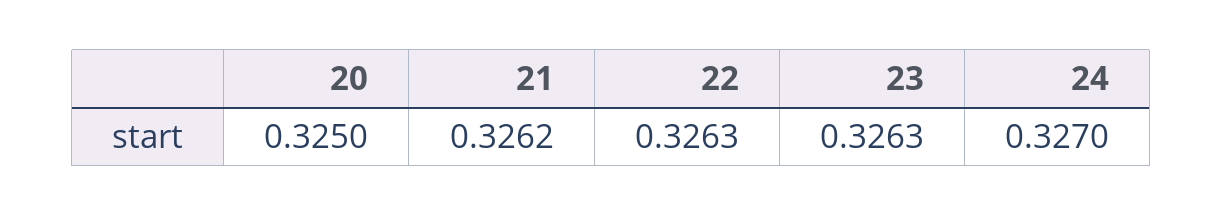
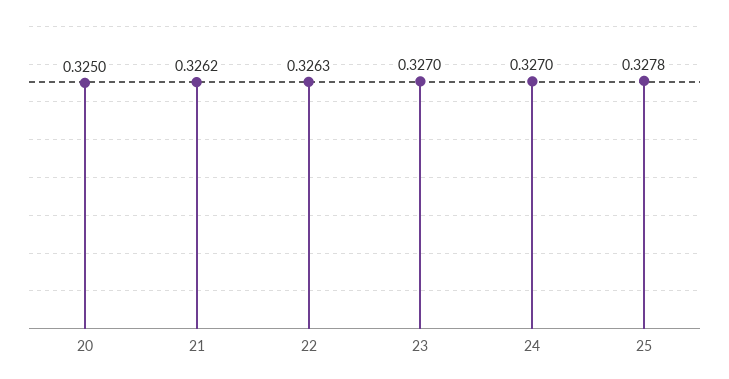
23: 0.3263 -> 0.327
25: none -> 0.3278

